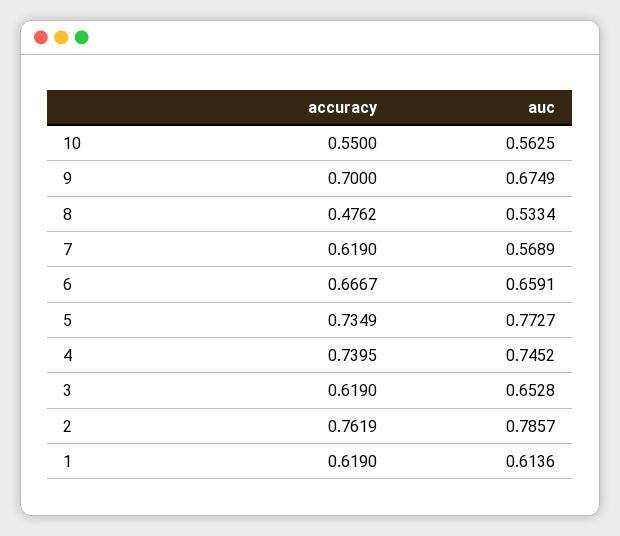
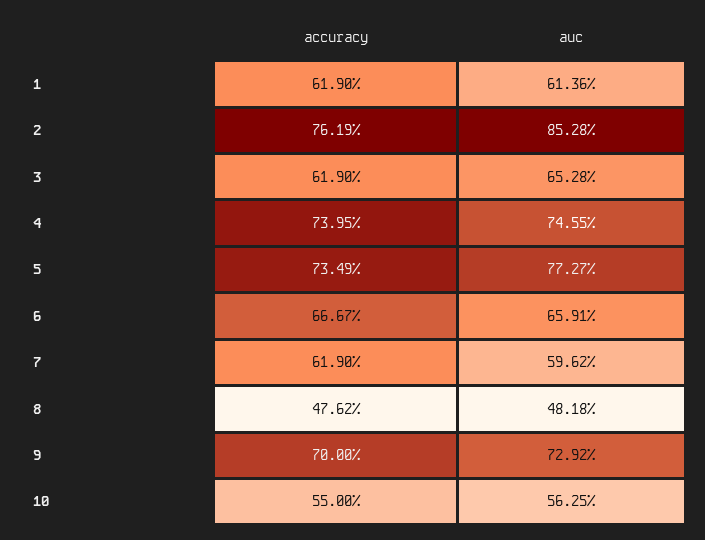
auc, 9: 0.6749 -> 0.7292
auc, 8: 0.5334 -> 0.4818
auc, 7: 0.5689 -> 0.5962
auc, 4: 0.7452 -> 0.7455
auc, 2: 0.7857 -> 0.8528

